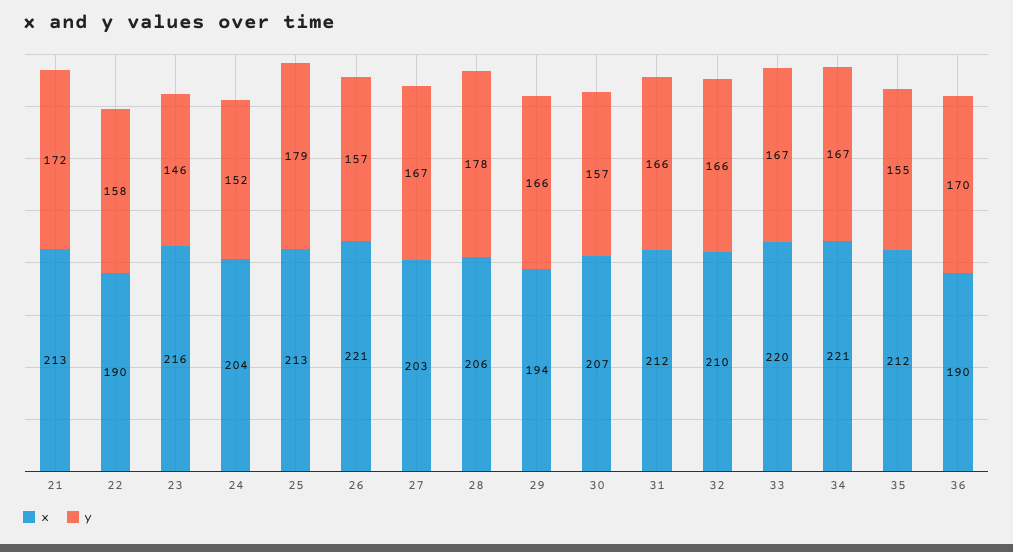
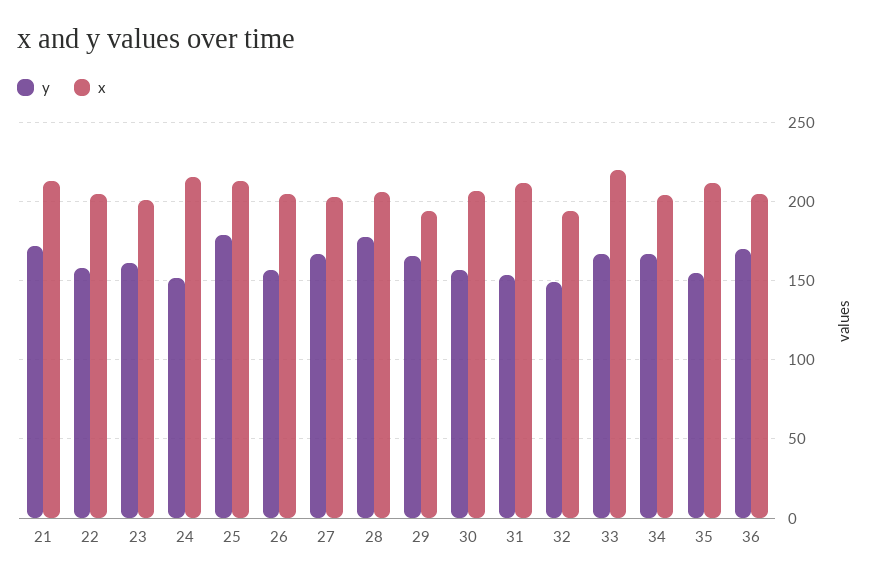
x, 22: 190 -> 205
x, 23: 216 -> 200
y, 23: 146 -> 160
x, 24: 204 -> 215
x, 26: 221 -> 205
y, 31: 166 -> 155
x, 32: 210 -> 195
y, 32: 166 -> 150
x, 34: 221 -> 205
x, 36: 190 -> 205

